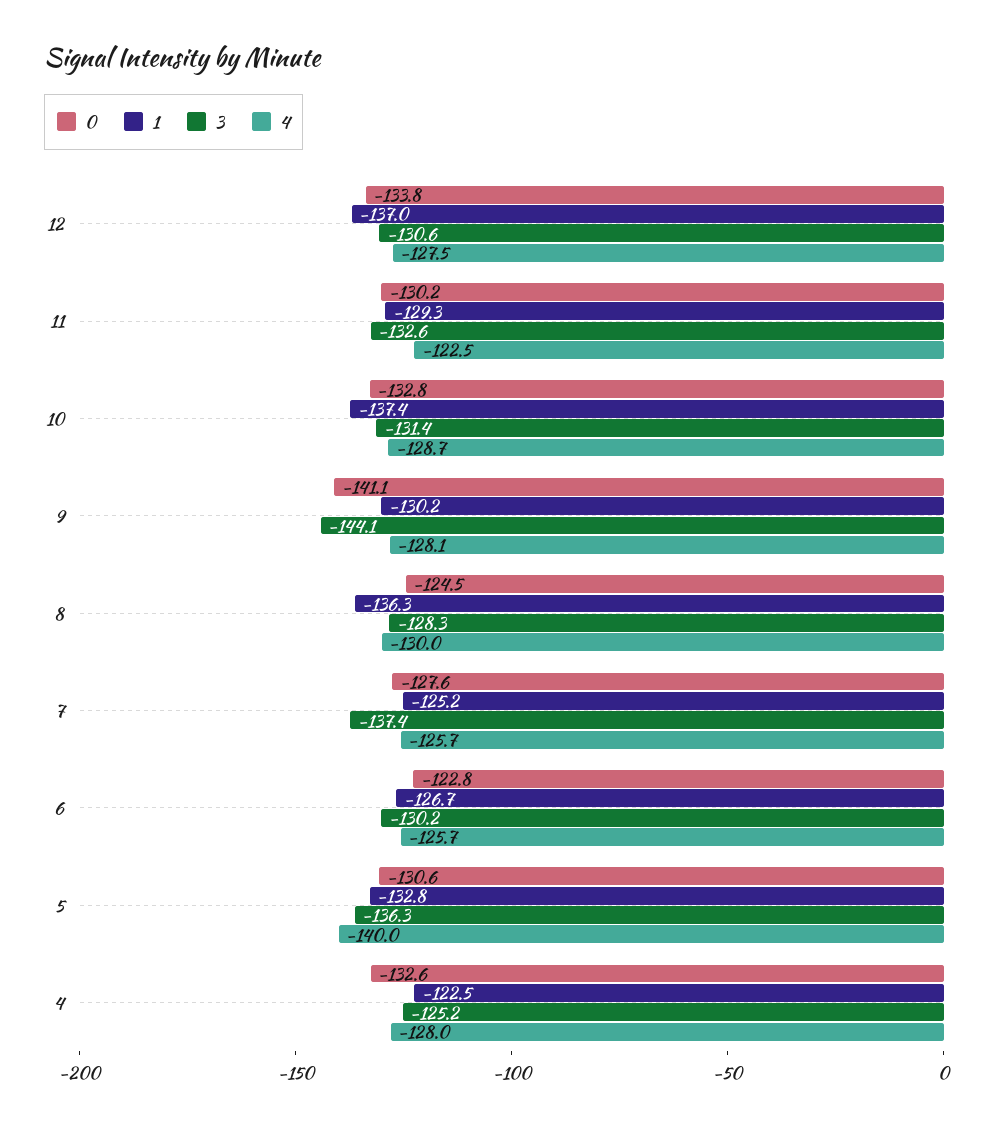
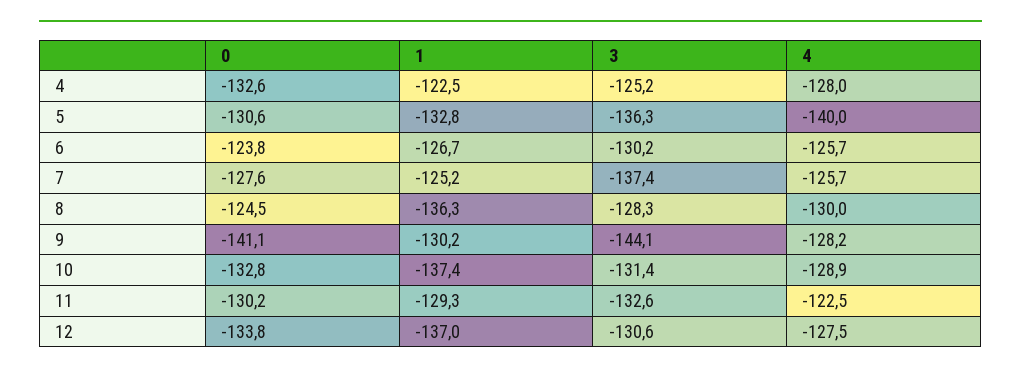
4, 10: -128.7 -> -128.9
4, 9: -128.1 -> -128.2
0, 6: -122.8 -> -123.8

